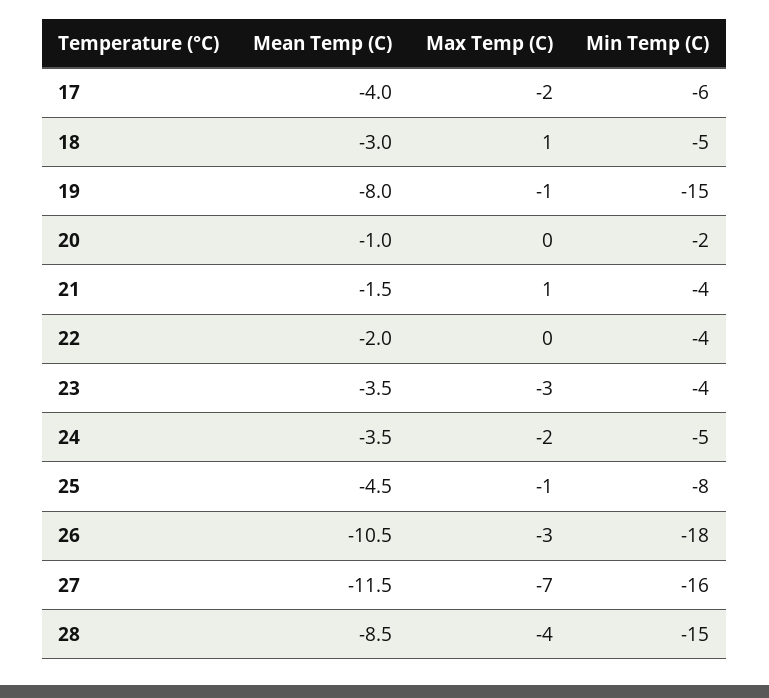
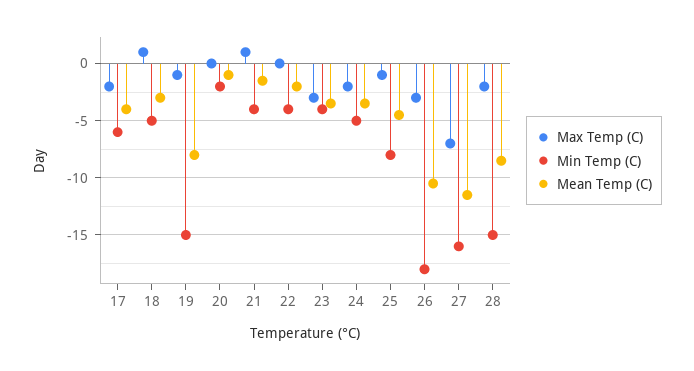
Max Temp (C), 28: -4 -> -2

